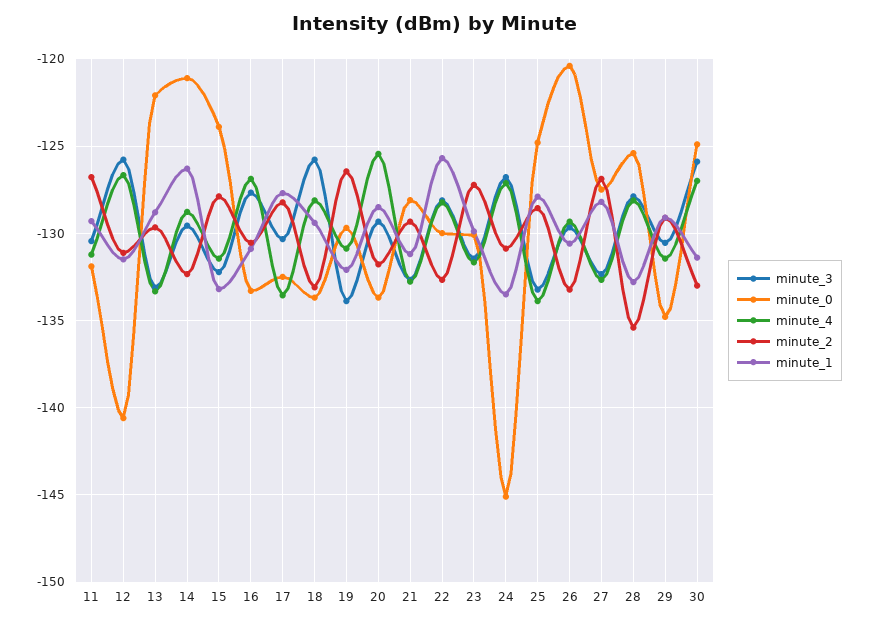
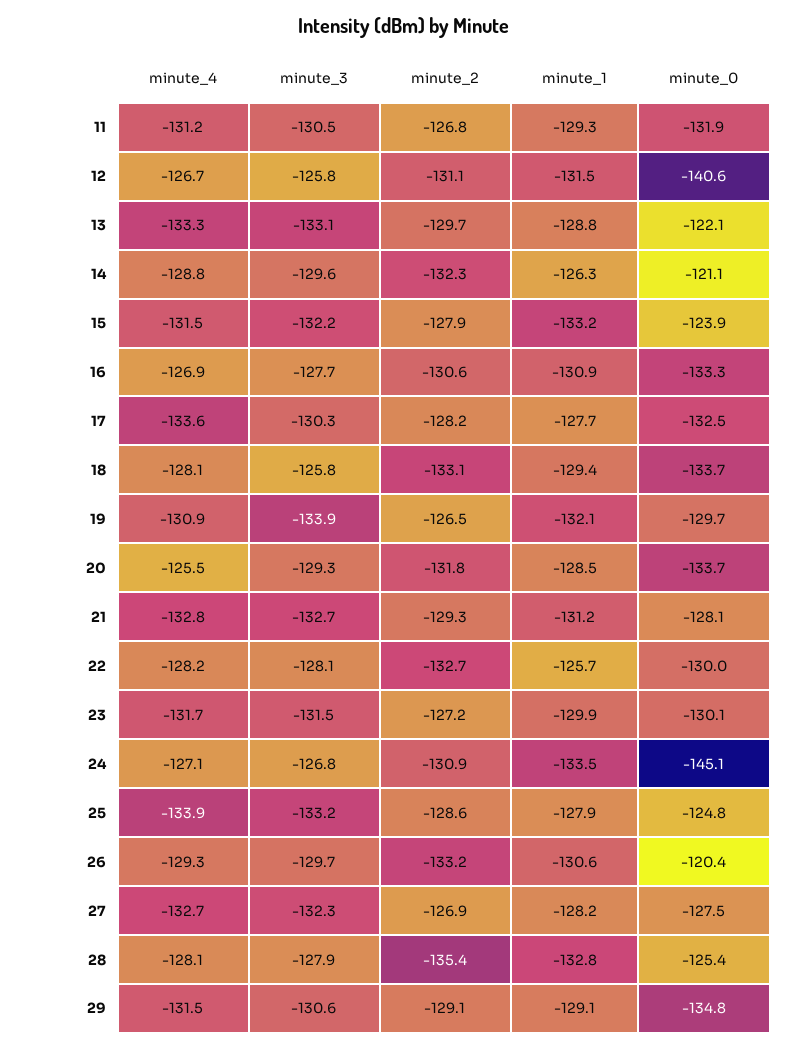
minute_3, 30: -126 -> none
minute_0, 30: -125 -> none
minute_4, 30: -127 -> none
minute_2, 30: -133 -> none
minute_1, 30: -131.5 -> none

